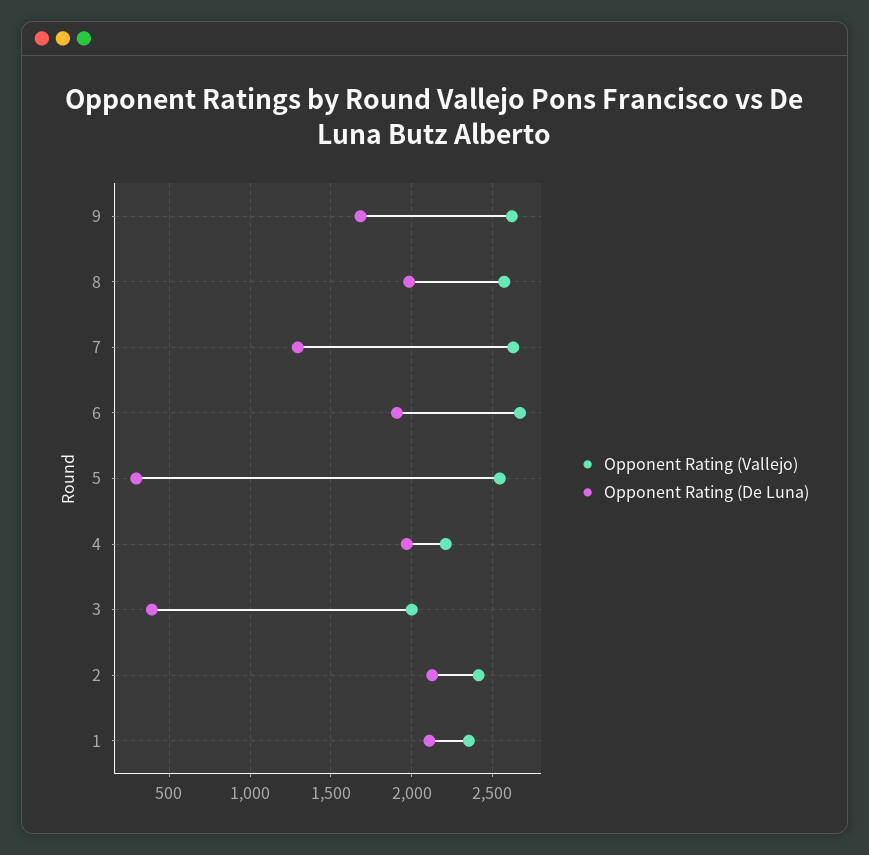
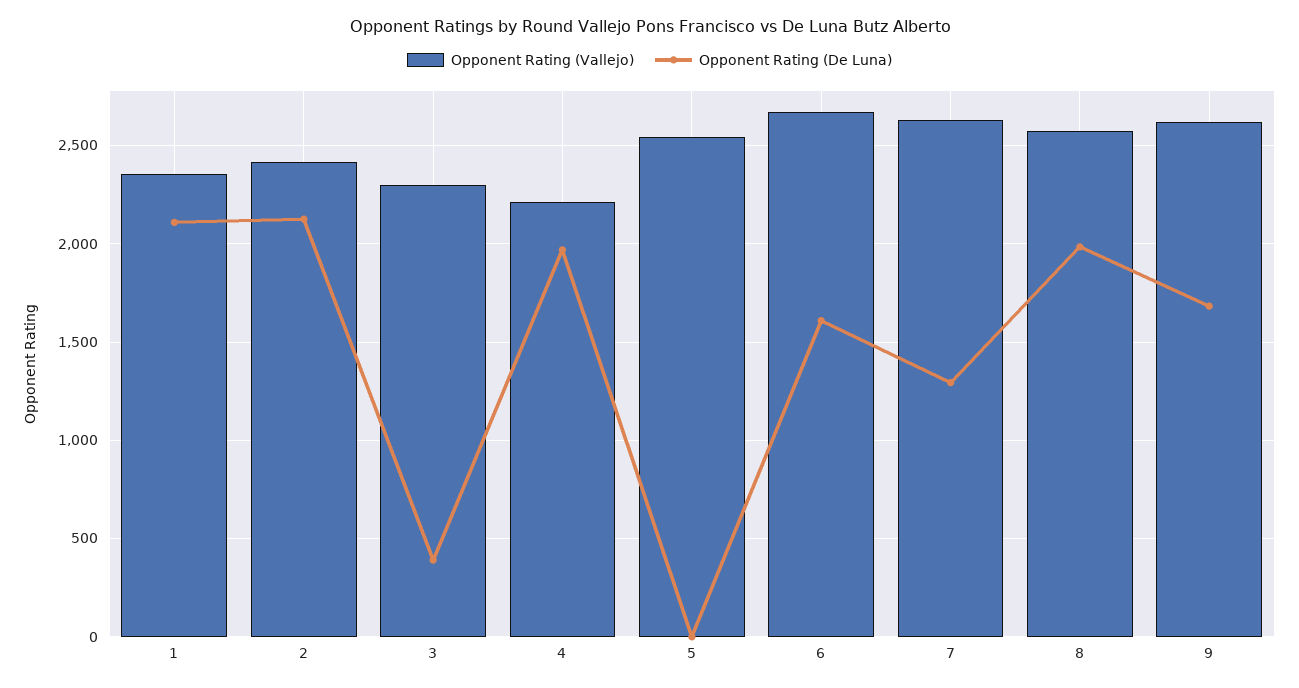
Opponent Rating (De Luna), 6: 1900 -> 1600
Opponent Rating (De Luna), 5: 300 -> 0
Opponent Rating (Vallejo), 3: 2000 -> 2300

